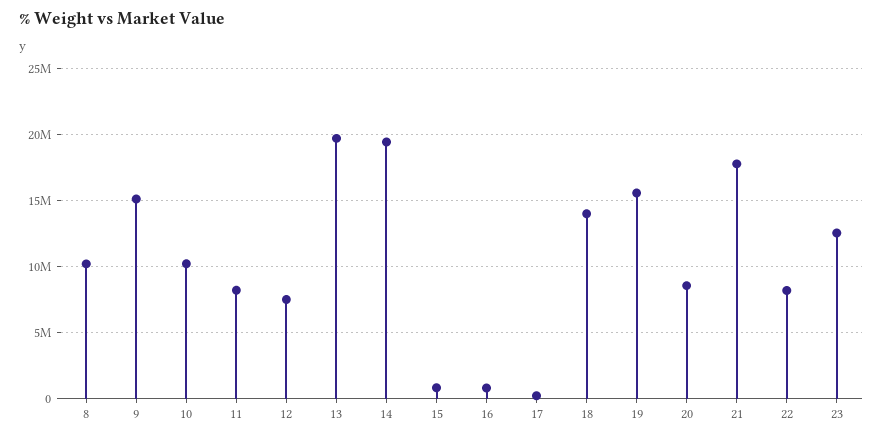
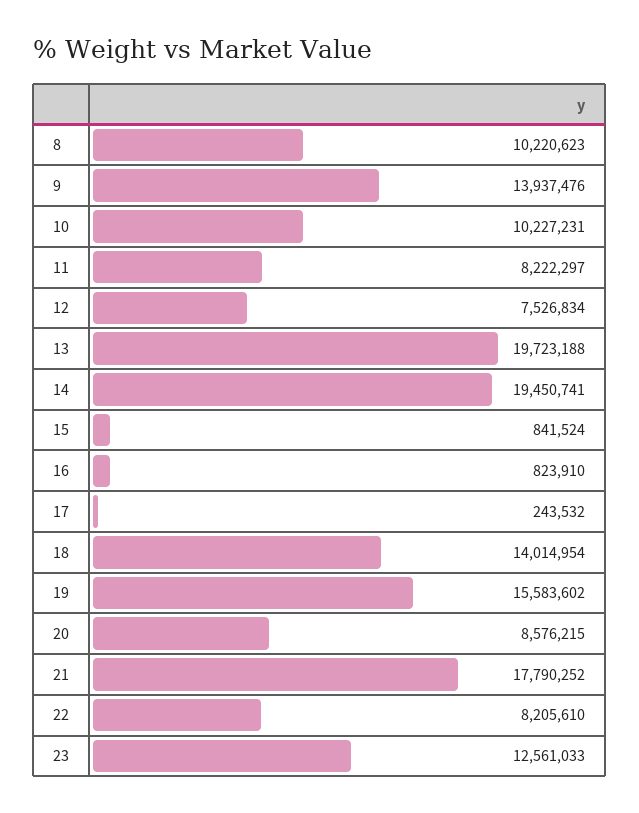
9: 15000000 -> 13937476

